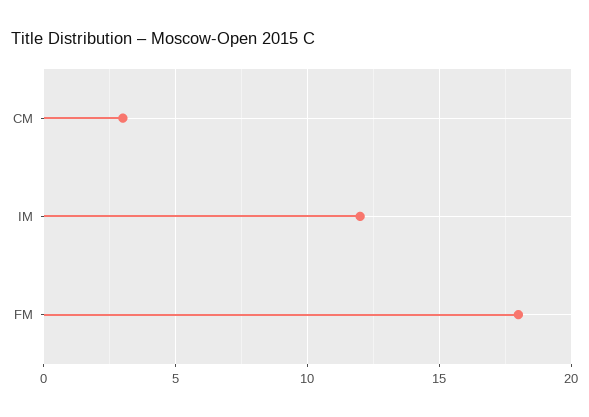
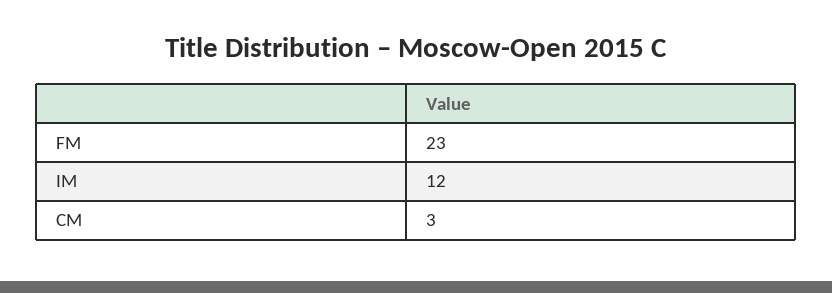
FM: 18 -> 23

